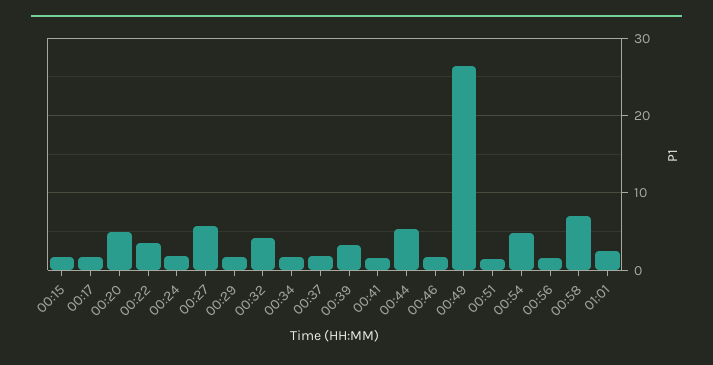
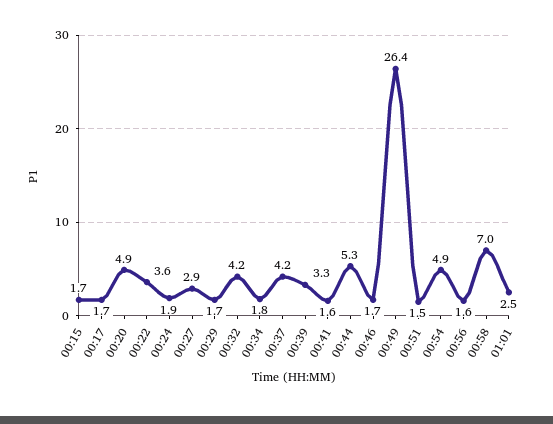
00:27: 6 -> 2.9
00:37: 2 -> 4.2

